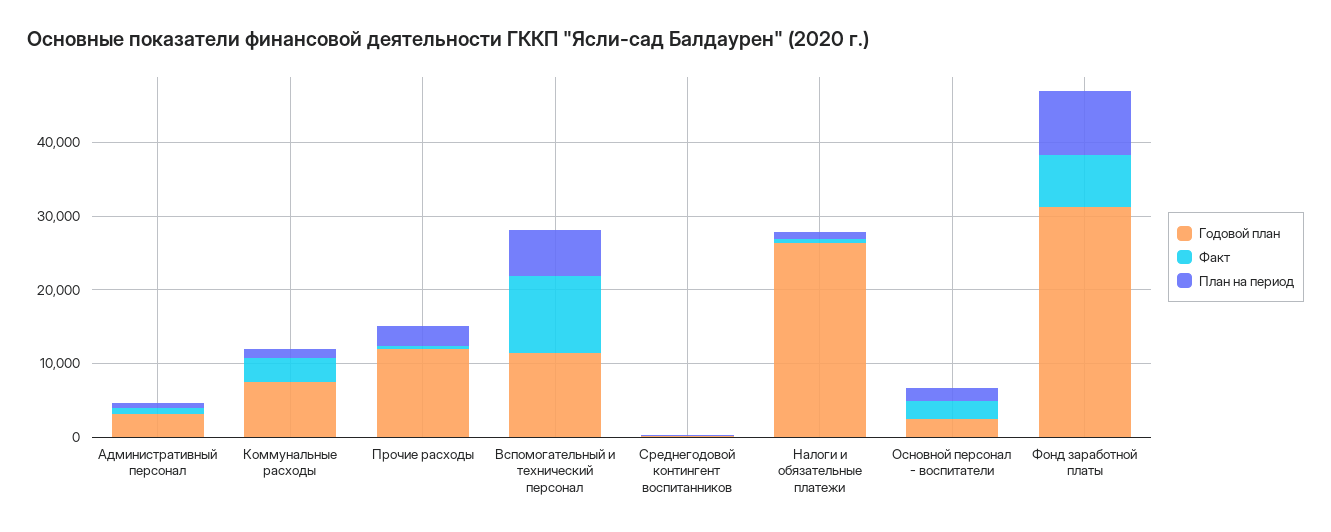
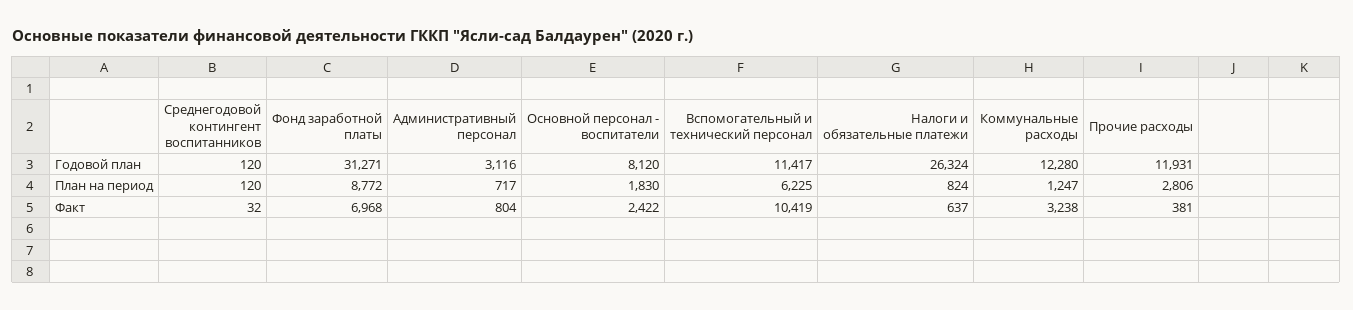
Годовой план, Коммунальные расходы: 8000 -> 12280
Годовой план, Основной персонал - воспитатели: 2000 -> 8120

